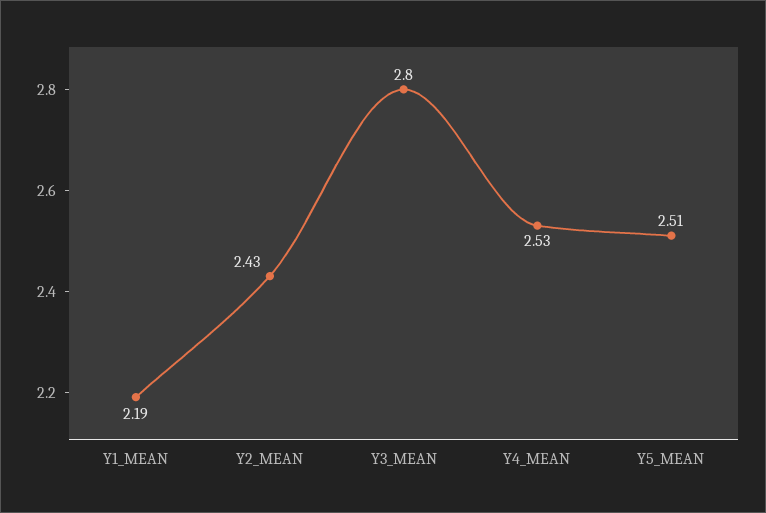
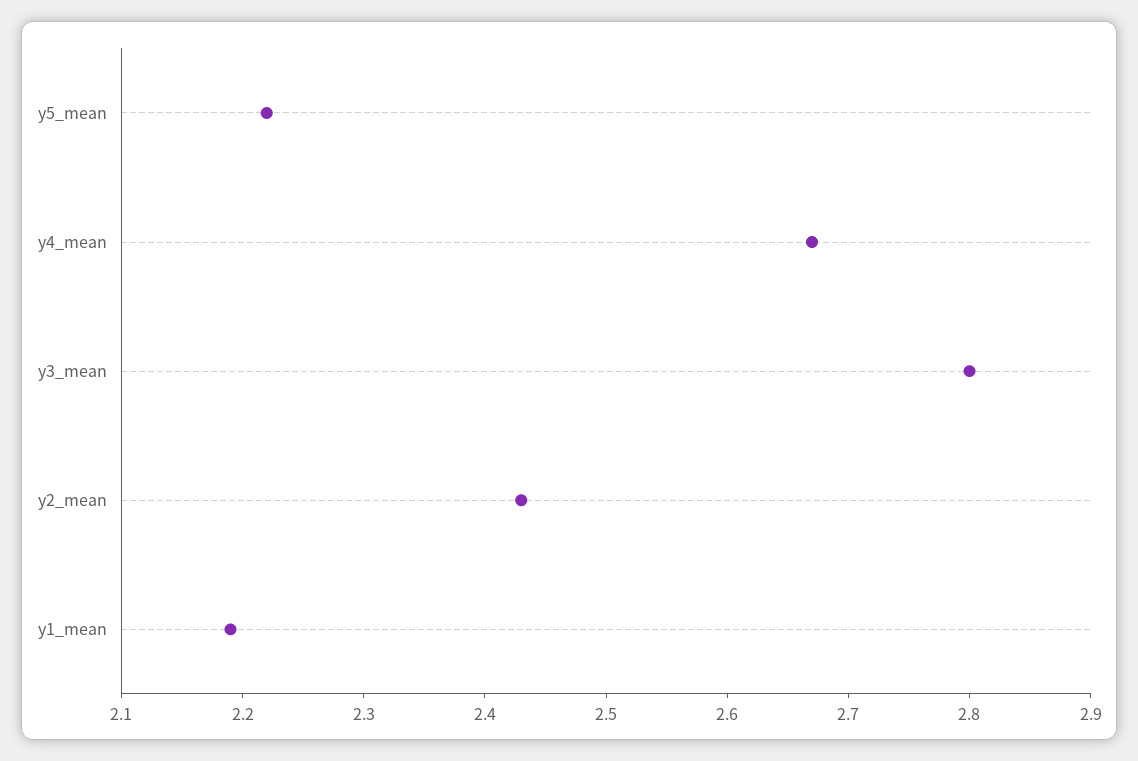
Y4_MEAN: 2.53 -> 2.67
Y5_MEAN: 2.51 -> 2.22

